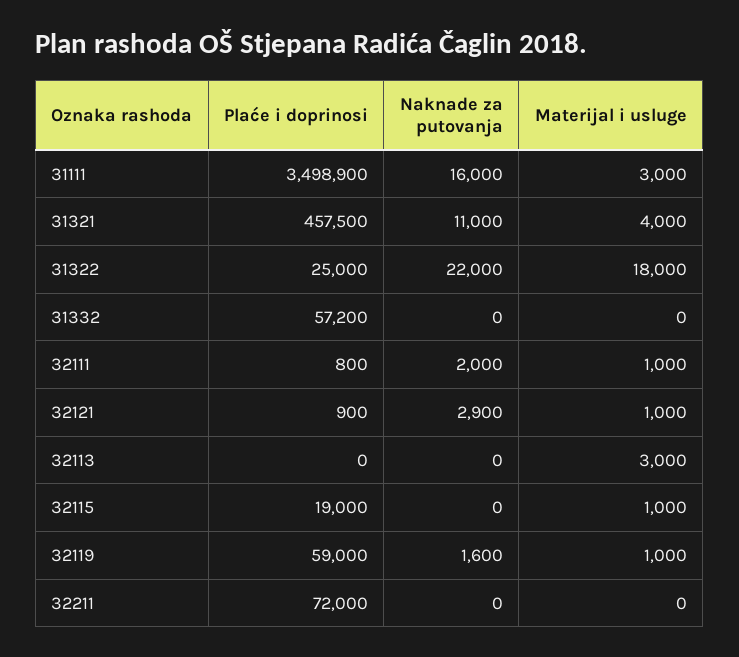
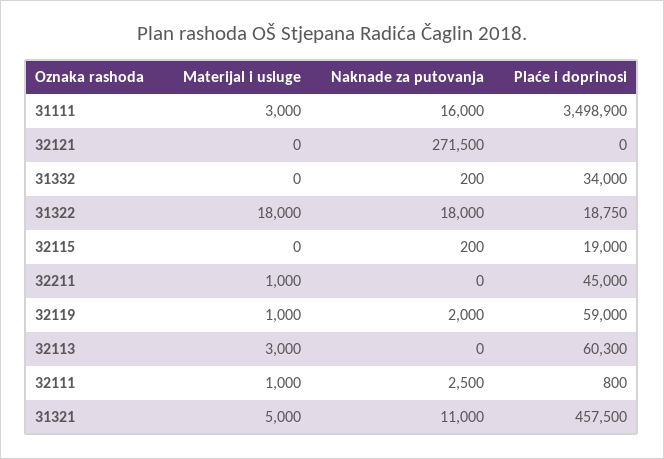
Materijal i usluge, 31321: 4000 -> 5000
Plaće i doprinosi, 31322: 25000 -> 18750
Naknade za putovanja, 31322: 22000 -> 18000
Plaće i doprinosi, 31332: 57200 -> 34000
Naknade za putovanja, 31332: 0 -> 200
Naknade za putovanja, 32111: 2000 -> 2500
Plaće i doprinosi, 32121: 900 -> 0
Naknade za putovanja, 32121: 2900 -> 271500
Materijal i usluge, 32121: 1000 -> 0
Plaće i doprinosi, 32113: 0 -> 60300
Naknade za putovanja, 32115: 0 -> 200
Materijal i usluge, 32115: 1000 -> 0
Naknade za putovanja, 32119: 1600 -> 2000
Plaće i doprinosi, 32211: 72000 -> 45000
Materijal i usluge, 32211: 0 -> 1000

